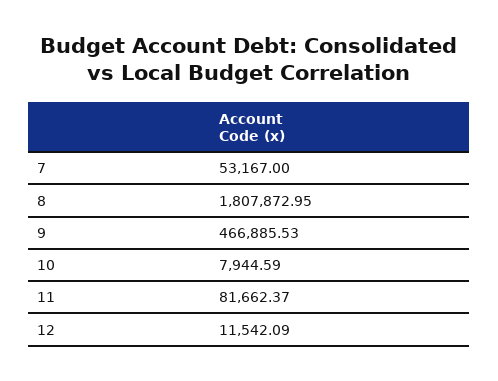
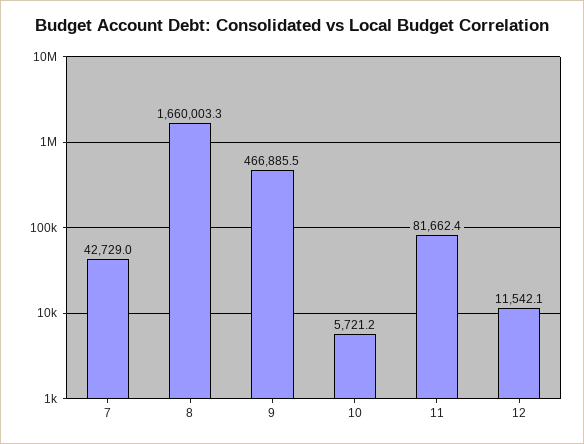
7: 53167 -> 42729
8: 1807872.95 -> 1660003.3
10: 7944.59 -> 5721.2

